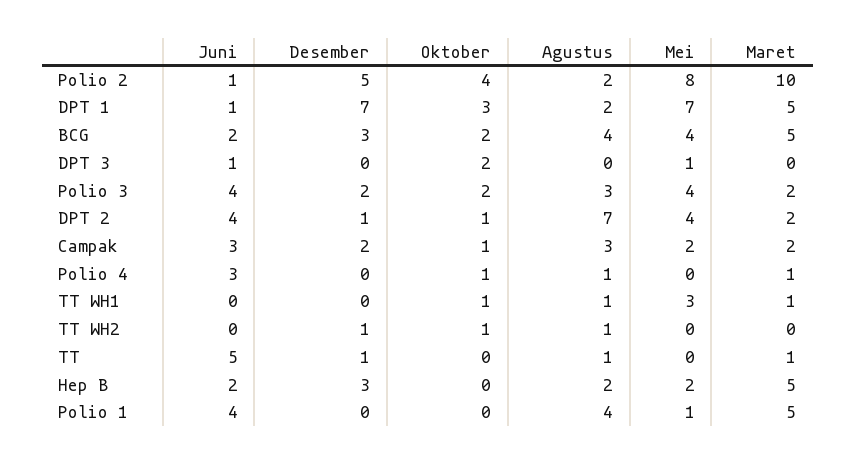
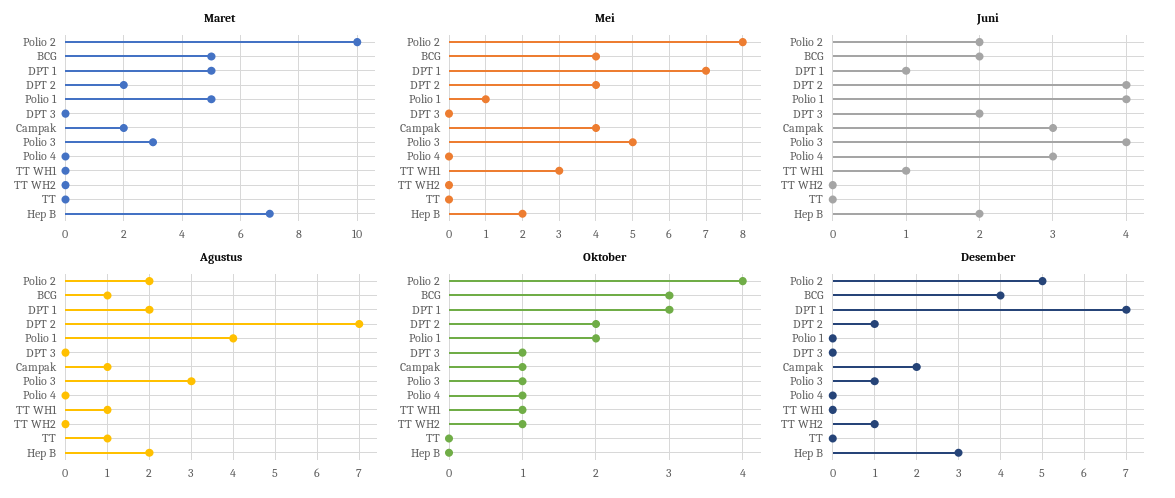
Juni, Polio 2: 1 -> 2
Desember, BCG: 3 -> 4
Oktober, BCG: 2 -> 3
Agustus, BCG: 4 -> 1
Juni, DPT 3: 1 -> 2
Oktober, DPT 3: 2 -> 1
Mei, DPT 3: 1 -> 0
Desember, Polio 3: 2 -> 1
Oktober, Polio 3: 2 -> 1
Mei, Polio 3: 4 -> 5
Maret, Polio 3: 2 -> 3
Oktober, DPT 2: 1 -> 2
Agustus, Campak: 3 -> 1
Mei, Campak: 2 -> 4
Agustus, Polio 4: 1 -> 0
Maret, Polio 4: 1 -> 0
Juni, TT WH1: 0 -> 1
Maret, TT WH1: 1 -> 0
Agustus, TT WH2: 1 -> 0
Juni, TT: 5 -> 0
Desember, TT: 1 -> 0
Maret, TT: 1 -> 0
Maret, Hep B: 5 -> 7
Oktober, Polio 1: 0 -> 2

